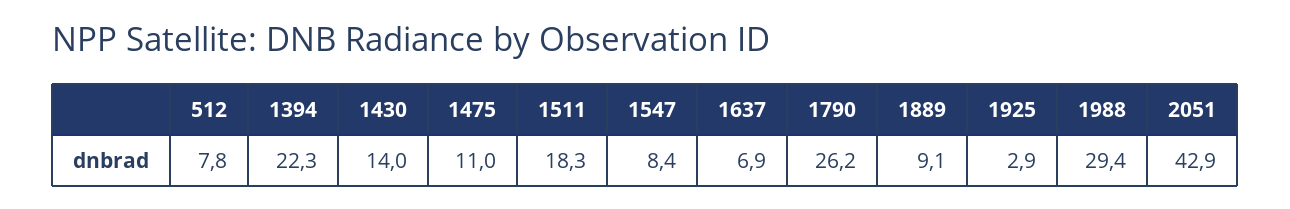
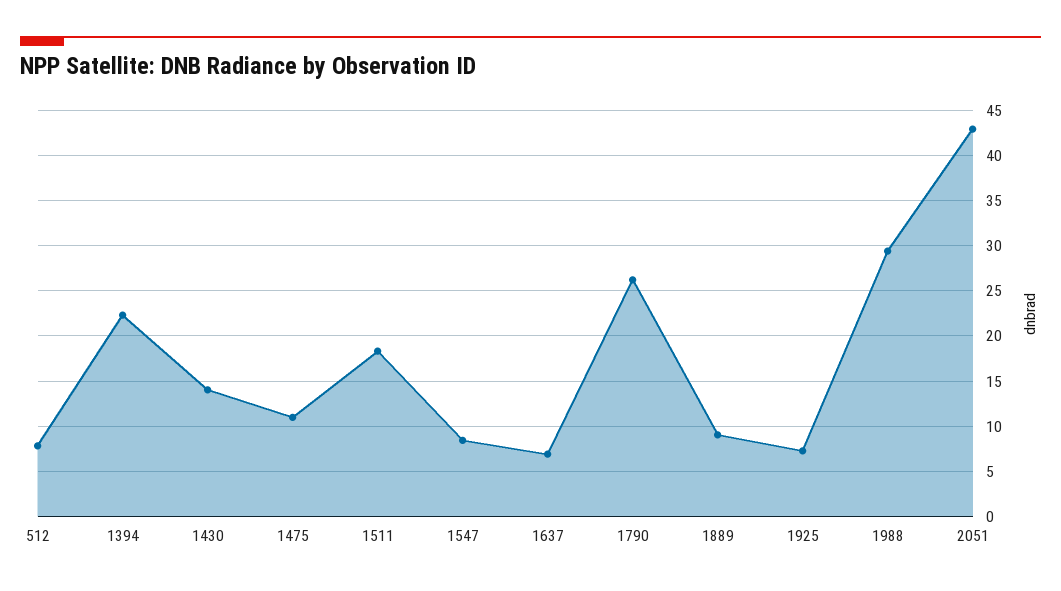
1925: 2.9 -> 7

